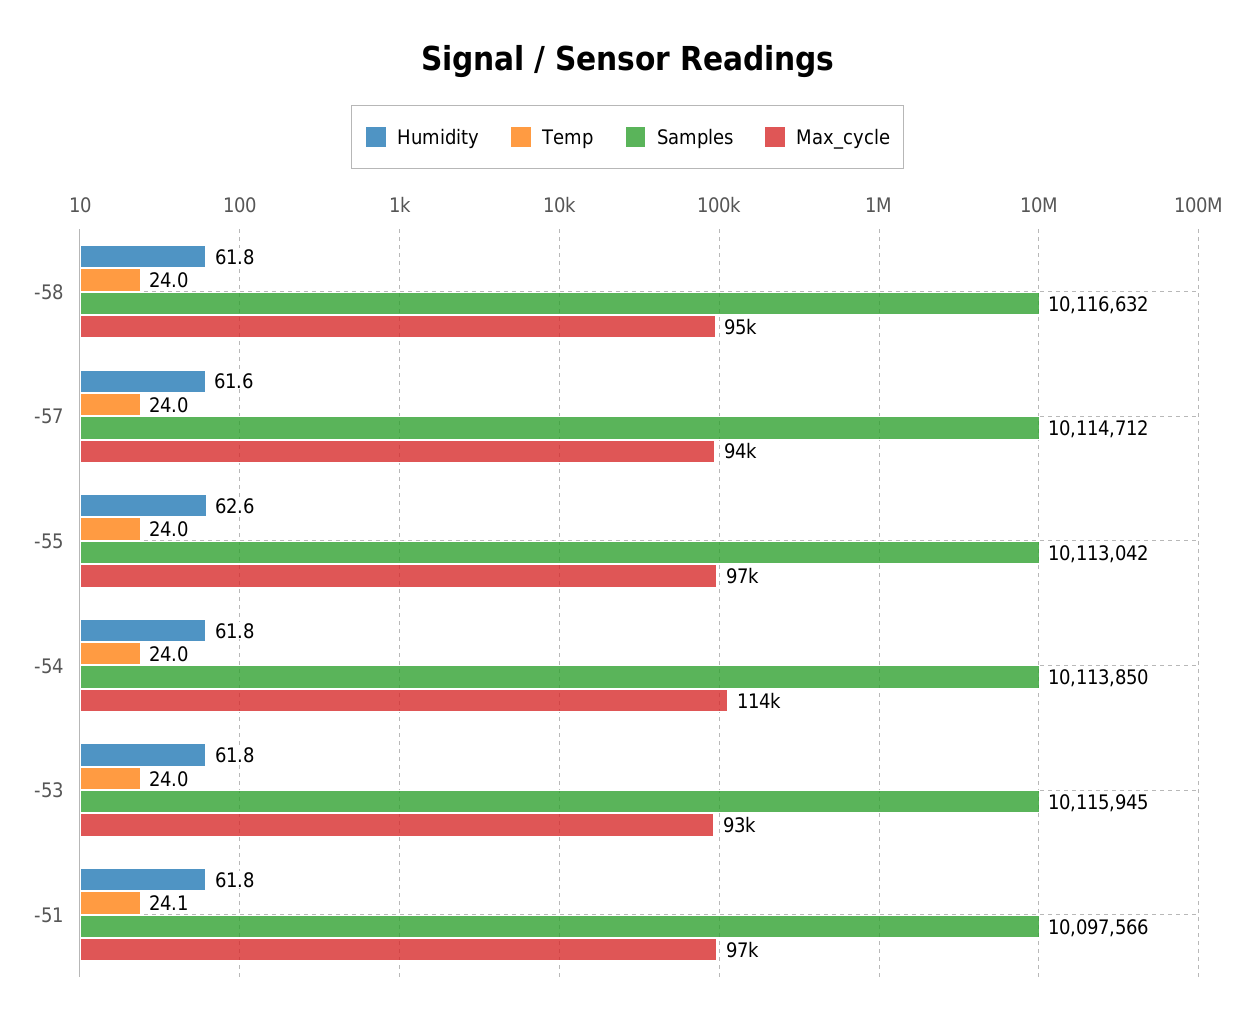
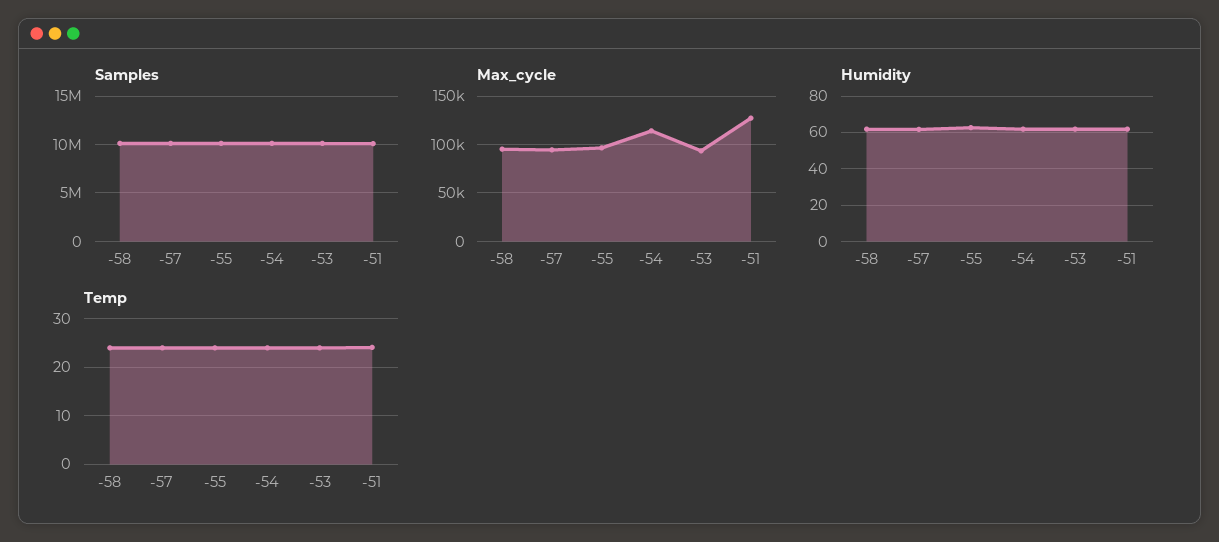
Max_cycle, -51: 97000 -> 130000

